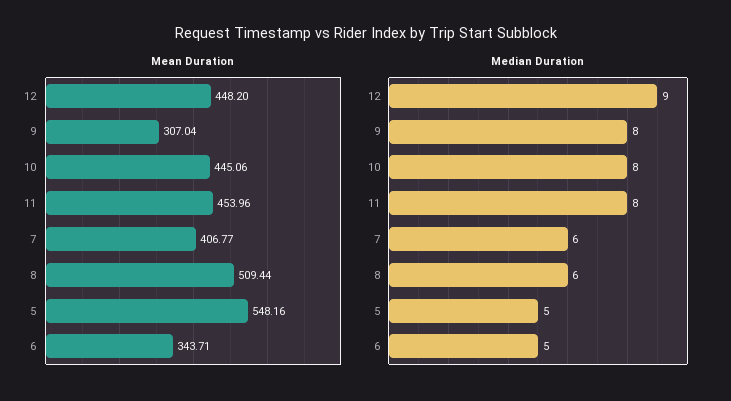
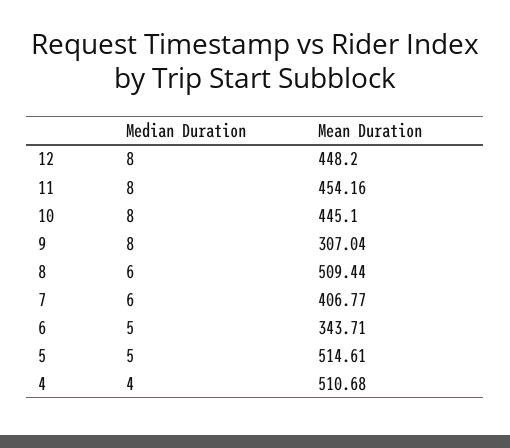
Mean Duration, 10: 445.06 -> 445.1
Mean Duration, 11: 453.96 -> 454.16
Mean Duration, 5: 548.16 -> 514.61
Median Duration, 12: 9 -> 8
Median Duration, 4: none -> 4
Mean Duration, 4: none -> 510.68

